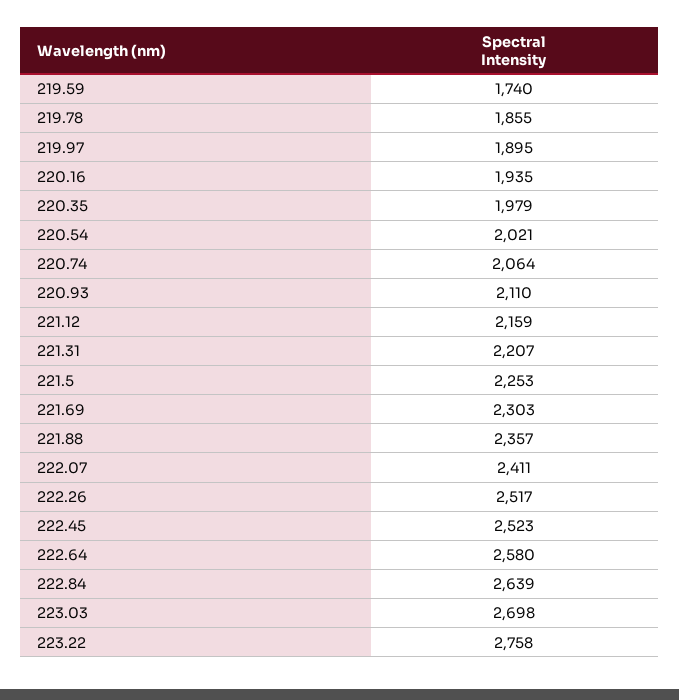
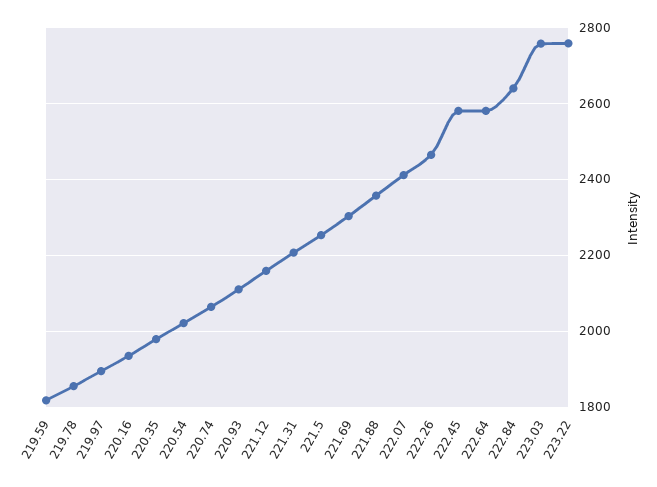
219.59: 1740 -> 1820
222.26: 2517 -> 2460
222.45: 2523 -> 2580
223.03: 2698 -> 2760

